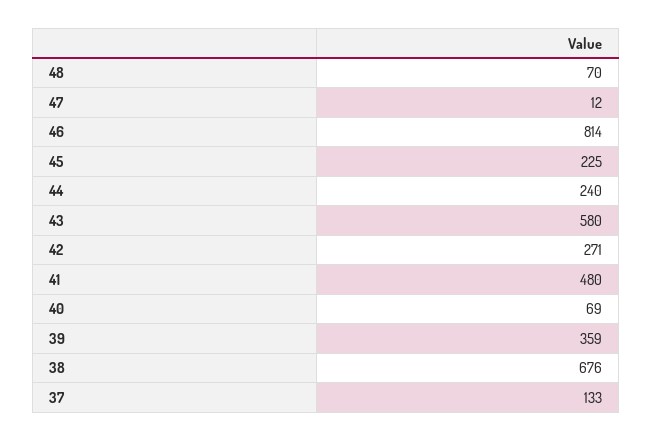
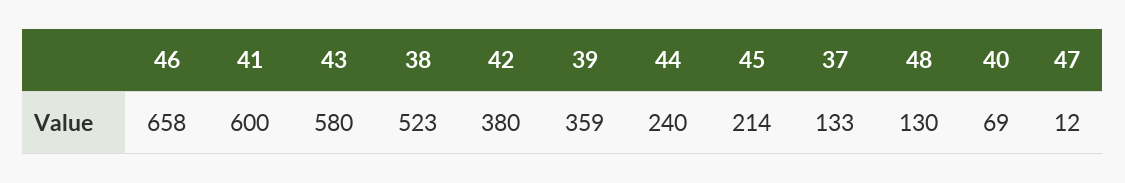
48: 70 -> 130
46: 814 -> 658
45: 225 -> 214
42: 271 -> 380
41: 480 -> 600
38: 676 -> 523

